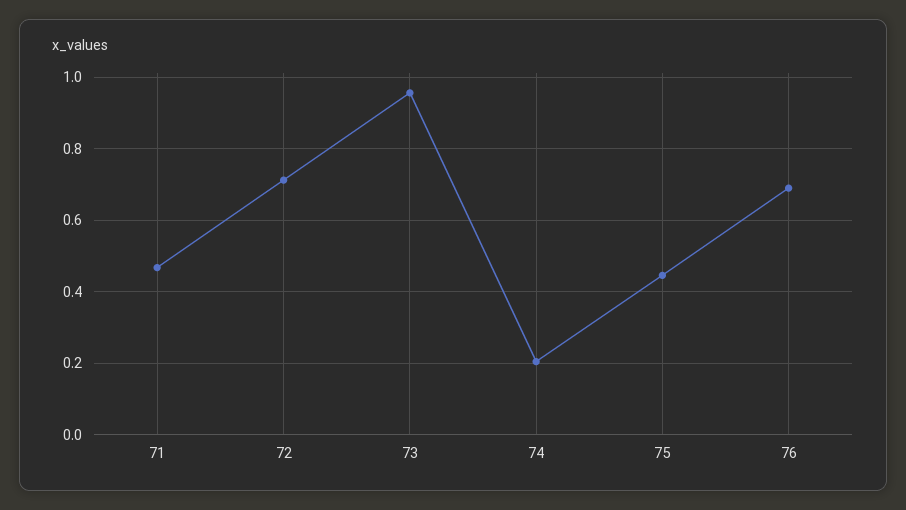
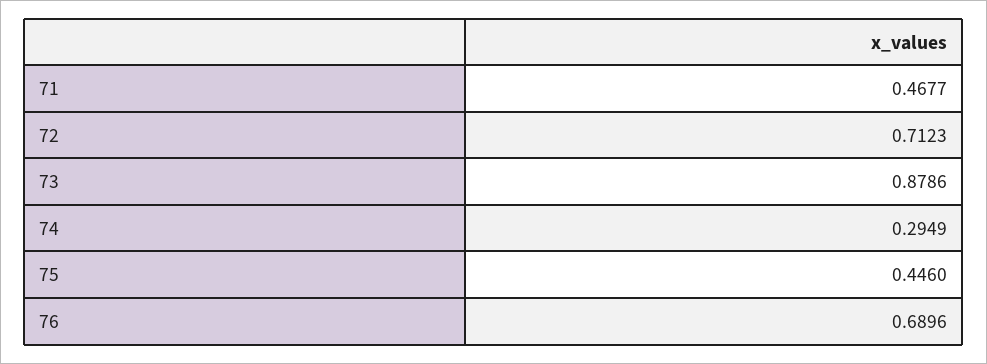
73: 0.96 -> 0.8786
74: 0.2 -> 0.2949

